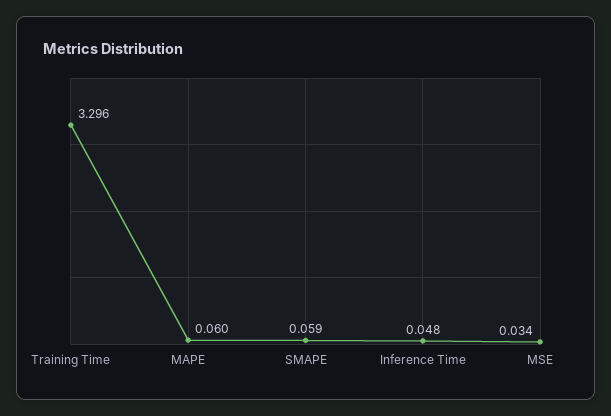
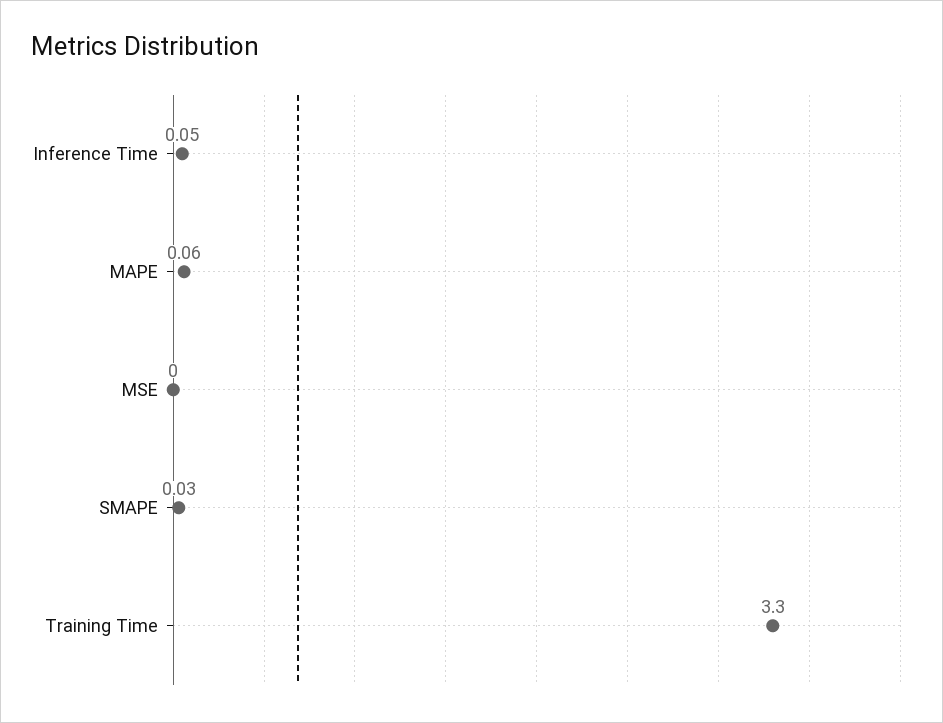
SMAPE: 0.059 -> 0.03
MSE: 0.034 -> 0

